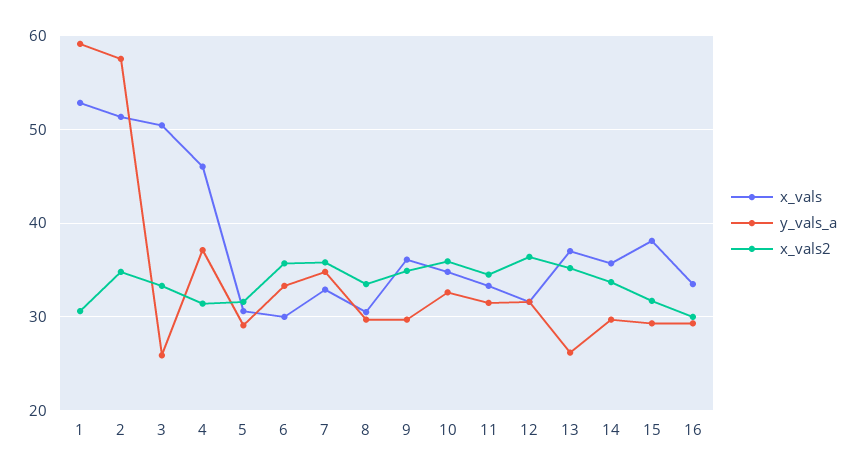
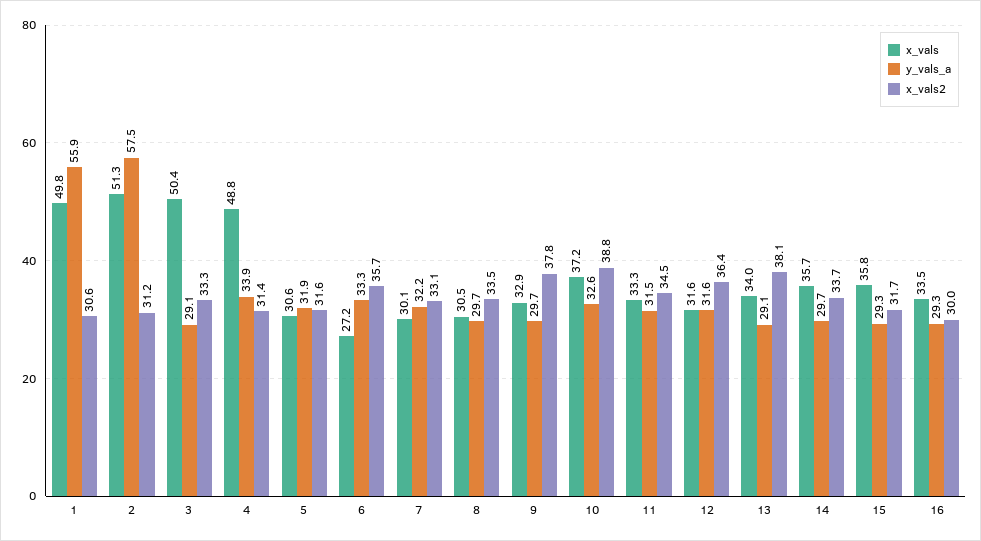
x_vals, 1: 53 -> 49.8
y_vals_a, 1: 59 -> 55.9
x_vals2, 2: 35 -> 31.2
y_vals_a, 3: 26 -> 29.1
x_vals, 4: 46 -> 48.8
y_vals_a, 4: 37 -> 33.9
y_vals_a, 5: 29 -> 31.9
x_vals, 6: 30 -> 27.2
x_vals, 7: 33 -> 30.1
y_vals_a, 7: 35 -> 32.2
x_vals2, 7: 36 -> 33.1
x_vals, 9: 36 -> 32.9
x_vals2, 9: 35 -> 37.8
x_vals, 10: 35 -> 37.2
x_vals2, 10: 36 -> 38.8
x_vals, 13: 37 -> 34
y_vals_a, 13: 26 -> 29.1
x_vals2, 13: 35 -> 38.1
x_vals, 15: 38 -> 35.8

